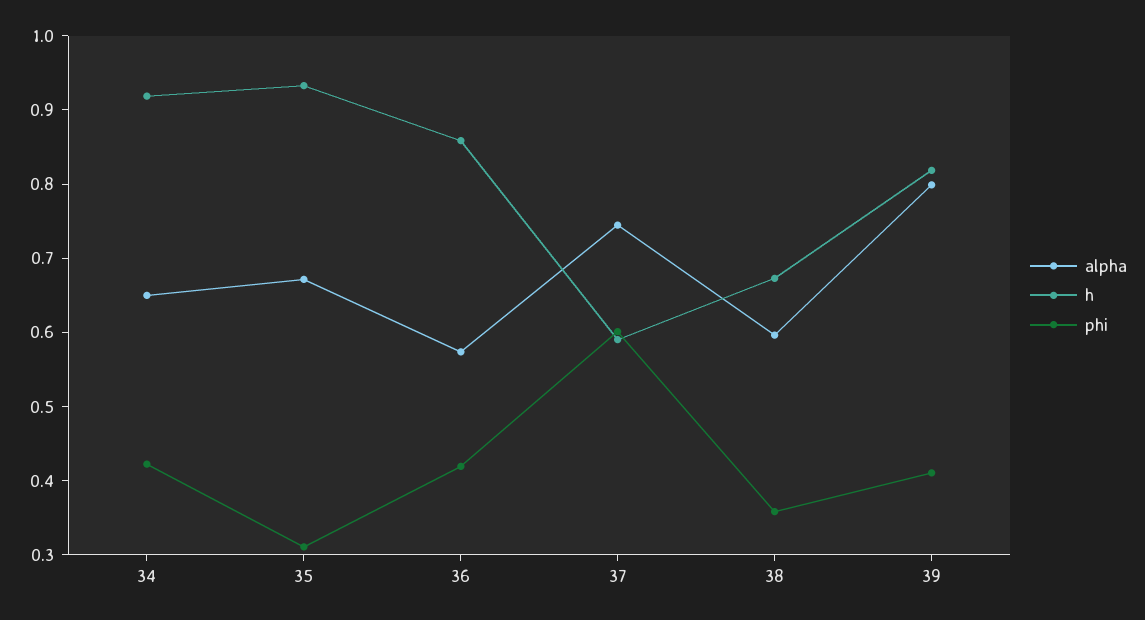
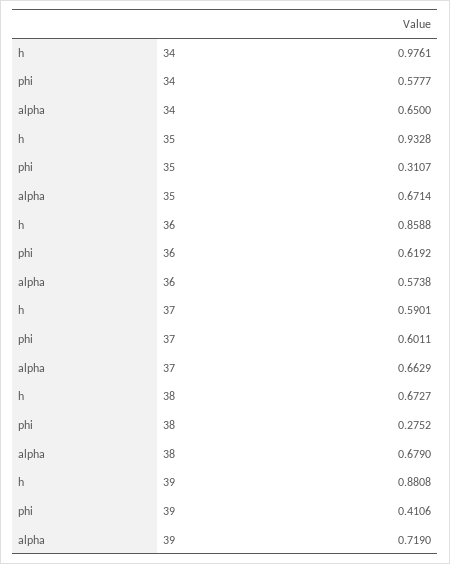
h, 34: 0.92 -> 0.9761
phi, 34: 0.42 -> 0.5777
phi, 36: 0.42 -> 0.6192
alpha, 37: 0.74 -> 0.6629
alpha, 38: 0.6 -> 0.679
phi, 38: 0.36 -> 0.2752
alpha, 39: 0.8 -> 0.719
h, 39: 0.82 -> 0.8808

